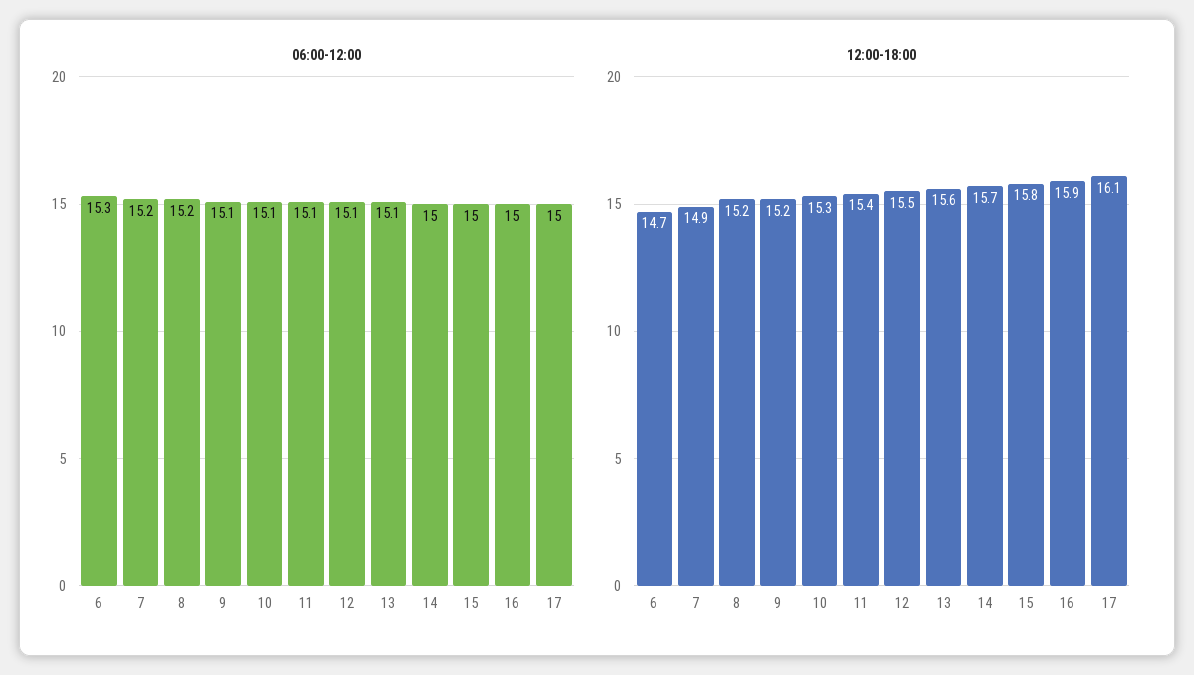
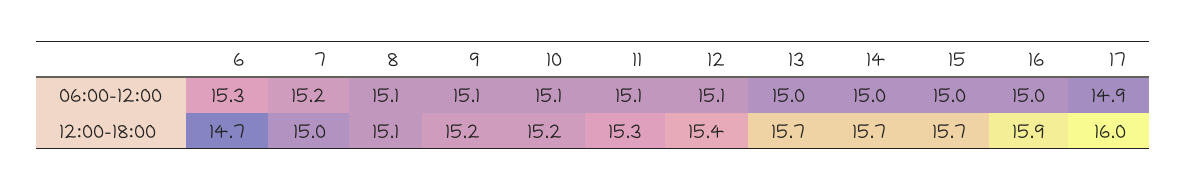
06:00-12:00, 8: 15.2 -> 15.1
06:00-12:00, 13: 15.1 -> 15
06:00-12:00, 17: 15 -> 14.9
12:00-18:00, 7: 14.9 -> 15
12:00-18:00, 8: 15.2 -> 15.1
12:00-18:00, 10: 15.3 -> 15.2
12:00-18:00, 11: 15.4 -> 15.3
12:00-18:00, 12: 15.5 -> 15.4
12:00-18:00, 13: 15.6 -> 15.7
12:00-18:00, 15: 15.8 -> 15.7
12:00-18:00, 17: 16.1 -> 16

